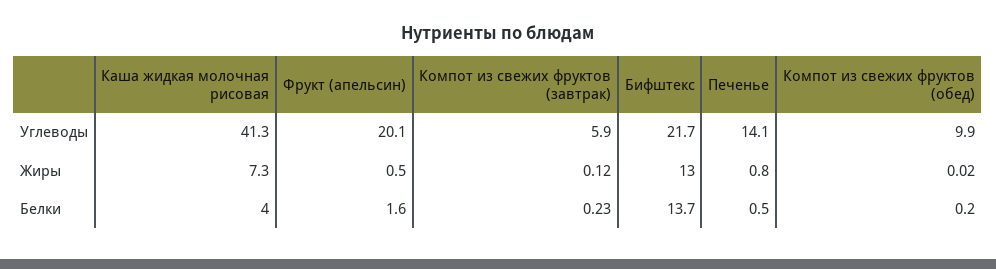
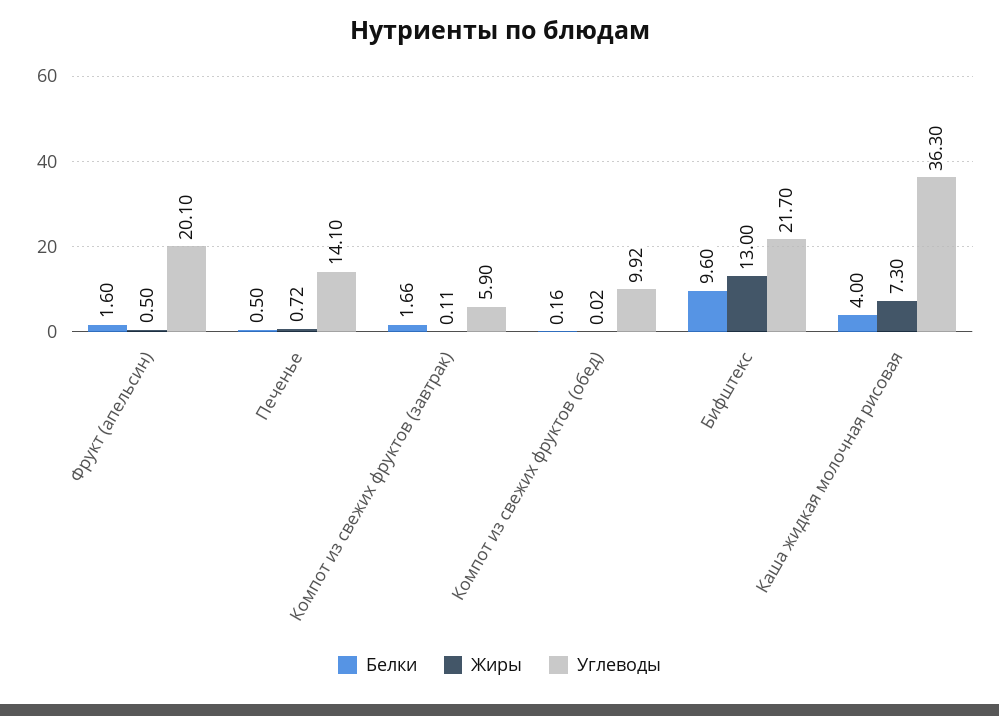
Углеводы, Каша жидкая молочная рисовая: 41.3 -> 36.3
Углеводы, Компот из свежих фруктов (обед): 9.9 -> 9.92
Жиры, Компот из свежих фруктов (завтрак): 0.12 -> 0.11
Жиры, Печенье: 0.8 -> 0.72
Белки, Компот из свежих фруктов (завтрак): 0.23 -> 1.66
Белки, Бифштекс: 13.7 -> 9.6
Белки, Компот из свежих фруктов (обед): 0.2 -> 0.16

